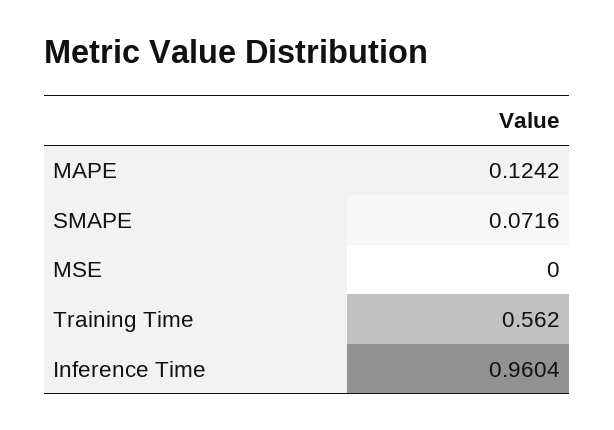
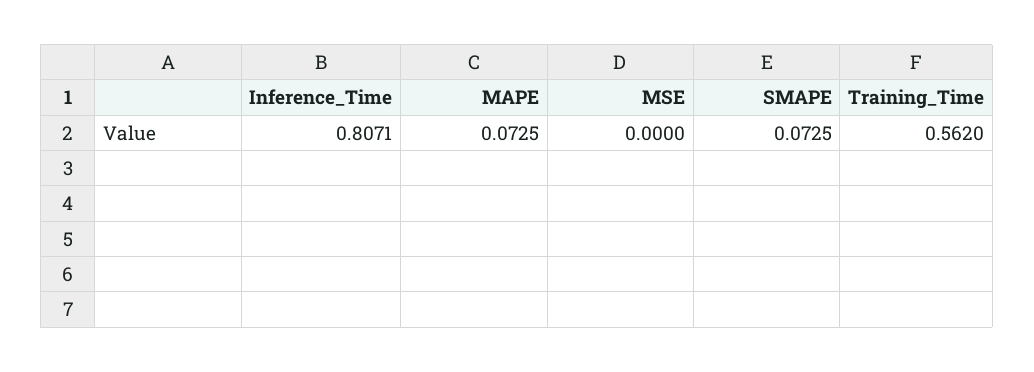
MAPE: 0.1242 -> 0.0725
SMAPE: 0.0716 -> 0.0725
Inference Time: 0.9604 -> 0.8071

